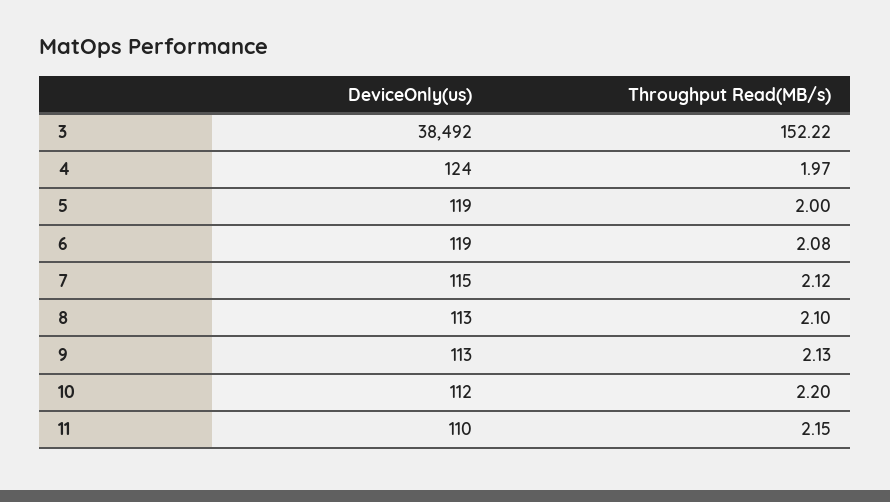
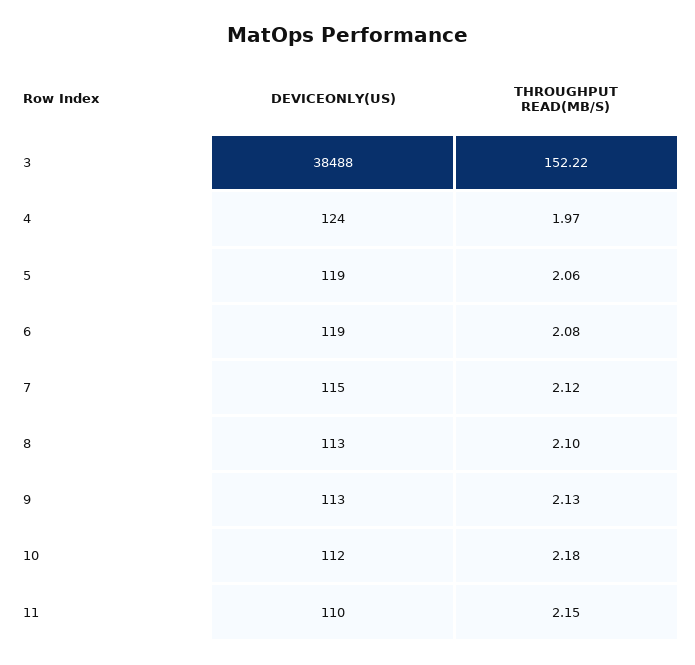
DeviceOnly(us), 3: 38492 -> 38488
Throughput Read(MB/s), 5: 2 -> 2.06
Throughput Read(MB/s), 10: 2.2 -> 2.18

